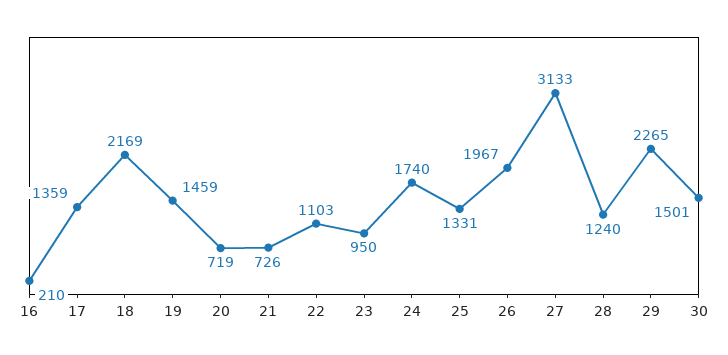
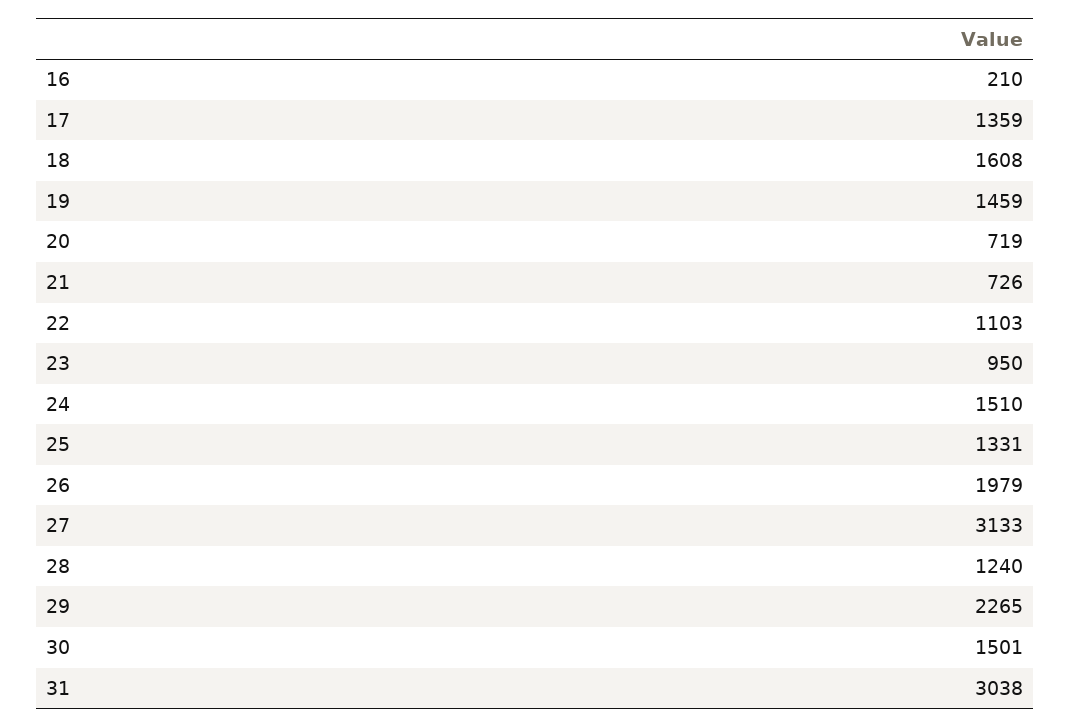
18: 2169 -> 1608
24: 1740 -> 1510
26: 1967 -> 1979
31: none -> 3038

